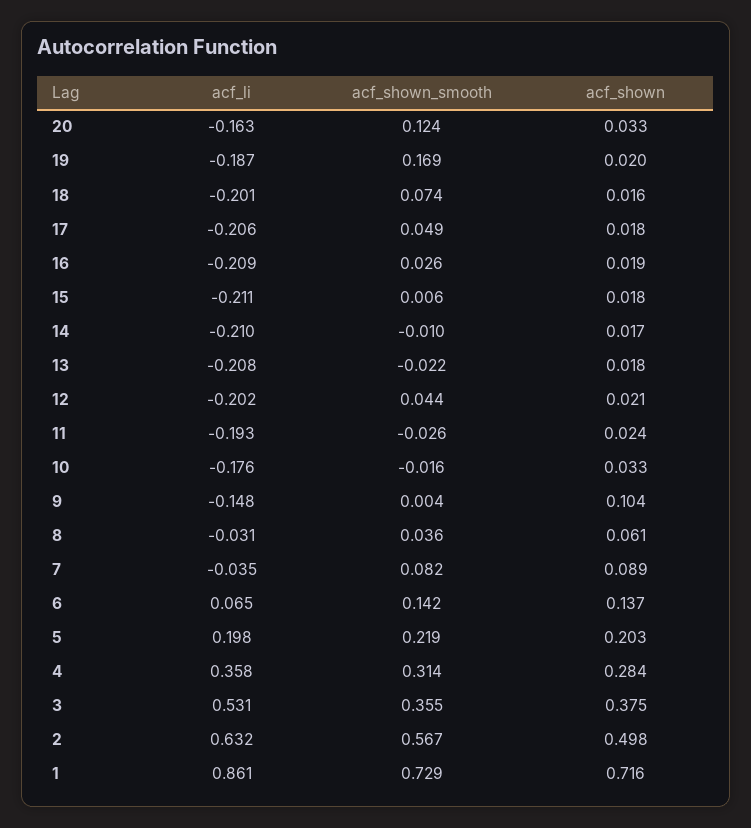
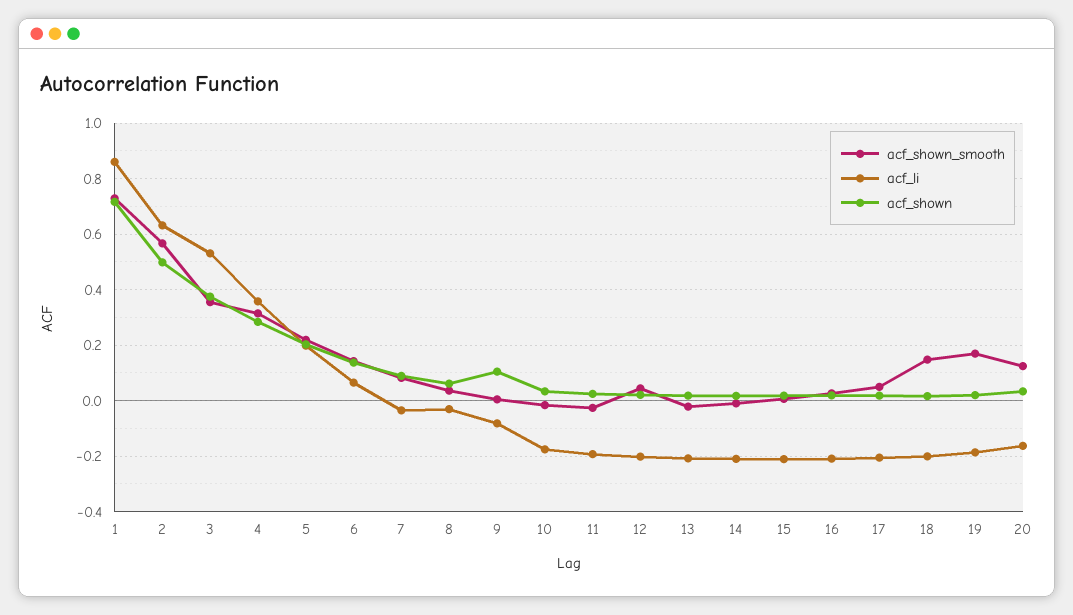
acf_shown_smooth, 18: 0.074 -> 0.15
acf_li, 9: -0.148 -> -0.075

